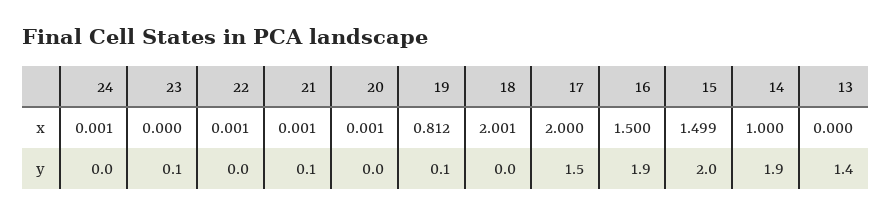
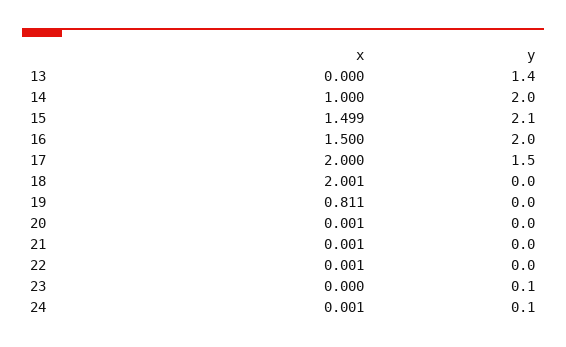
19, x: 0.812 -> 0.811
24, y: 0 -> 0.1
21, y: 0.1 -> 0
19, y: 0.1 -> 0
16, y: 1.9 -> 2
15, y: 2 -> 2.1
14, y: 1.9 -> 2

